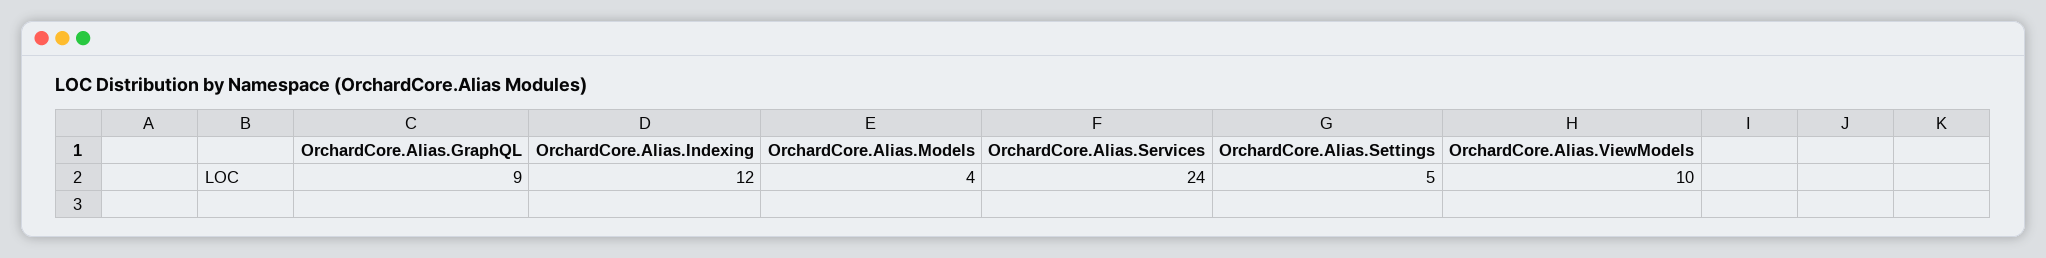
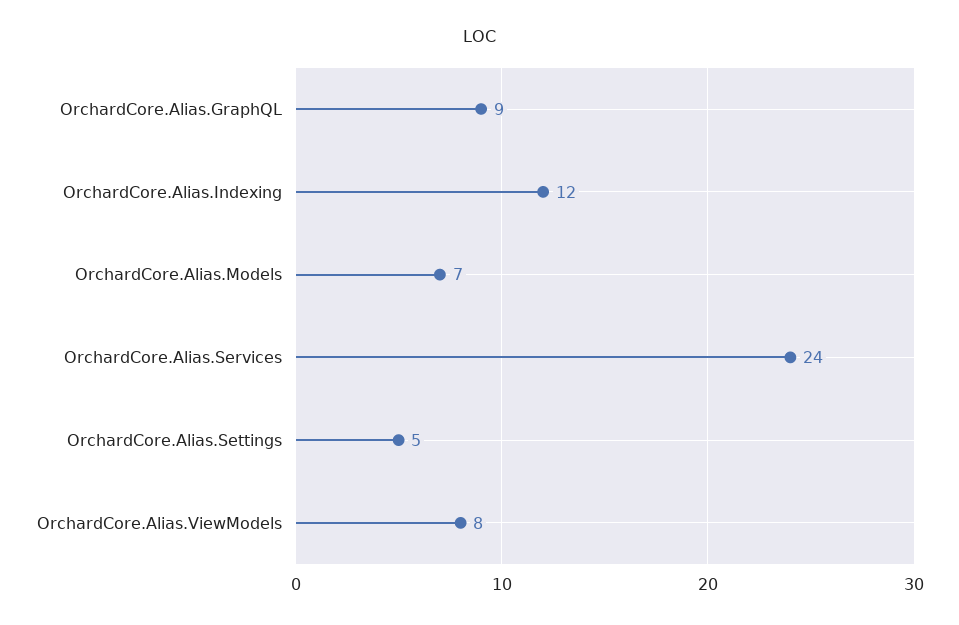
OrchardCore.Alias.Models: 4 -> 7
OrchardCore.Alias.ViewModels: 10 -> 8

